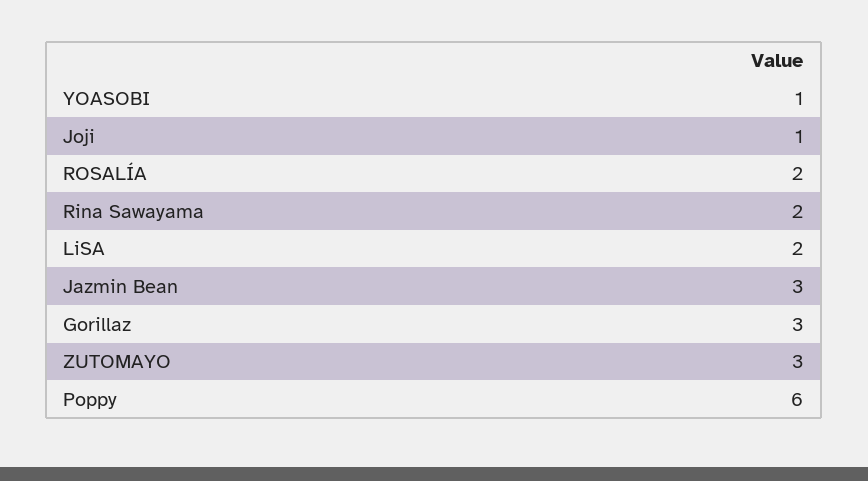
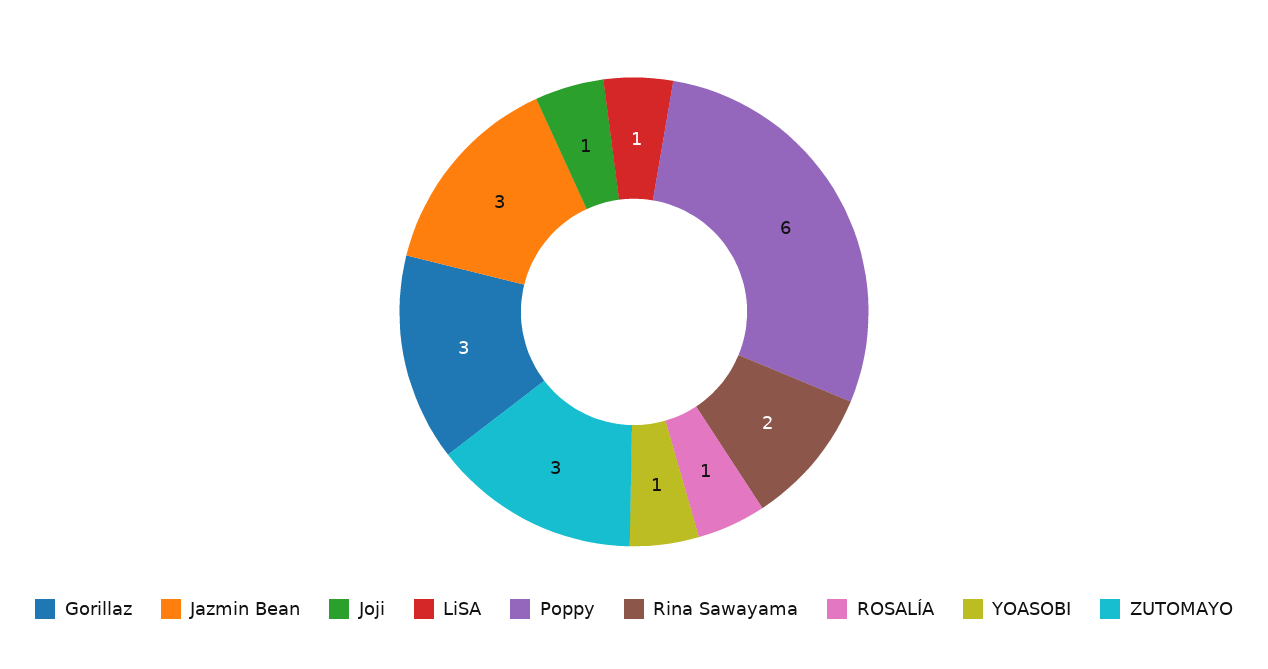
ROSALÍA: 2 -> 1
LiSA: 2 -> 1

